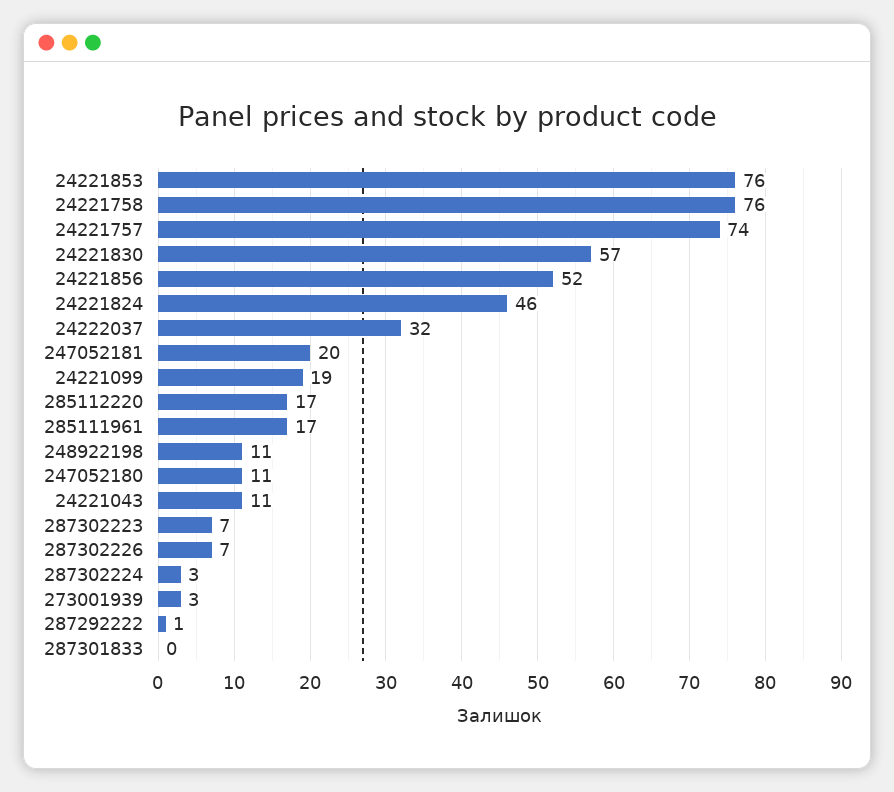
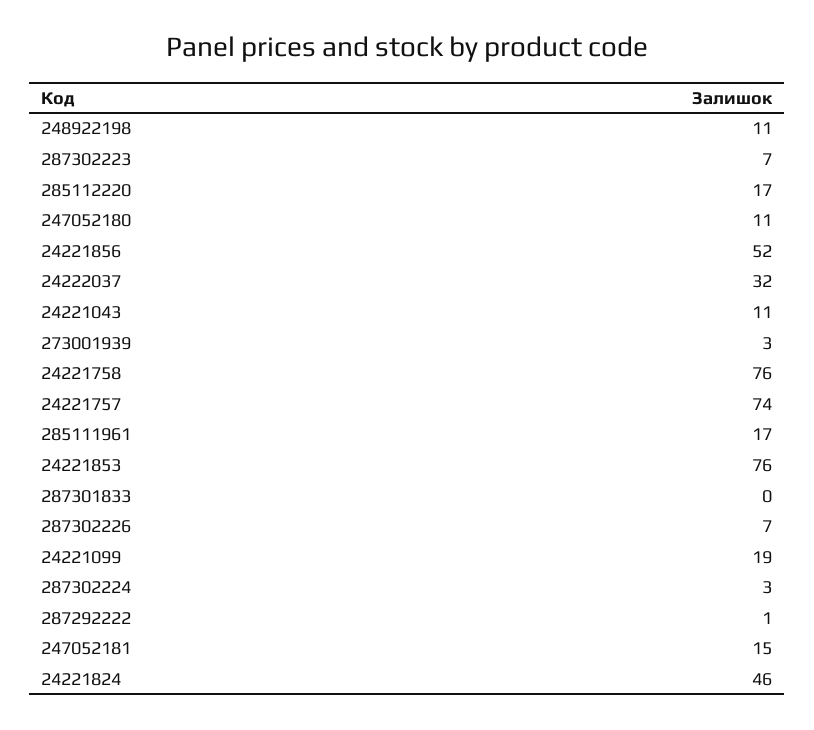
24221830: 57 -> none
247052181: 20 -> 15

